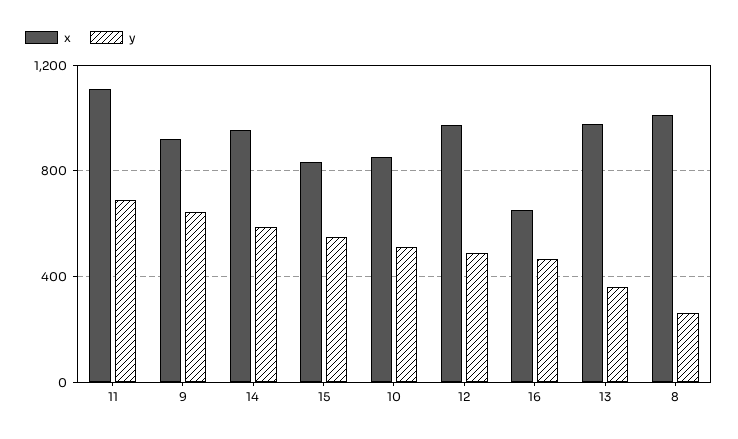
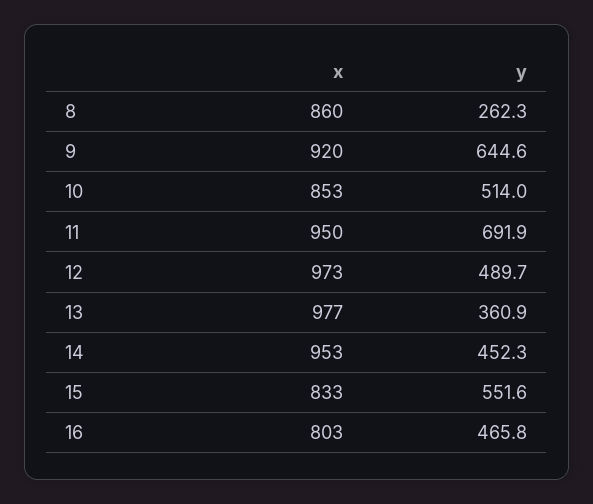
x, 11: 1100 -> 950
y, 14: 600 -> 452.3
x, 16: 650 -> 803
x, 8: 1000 -> 860

